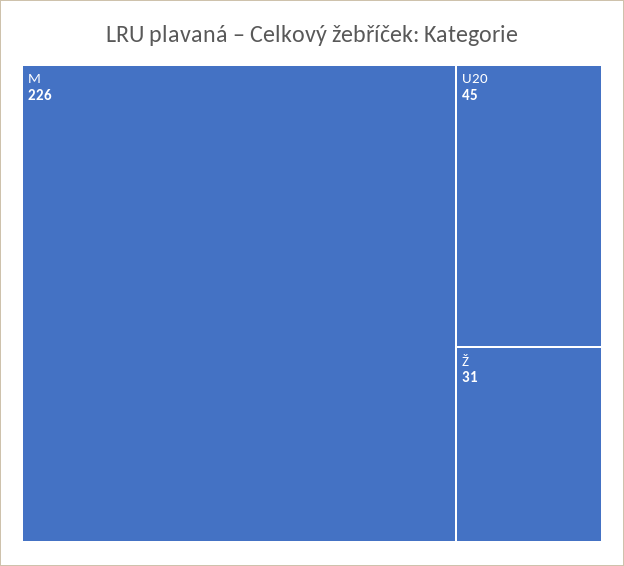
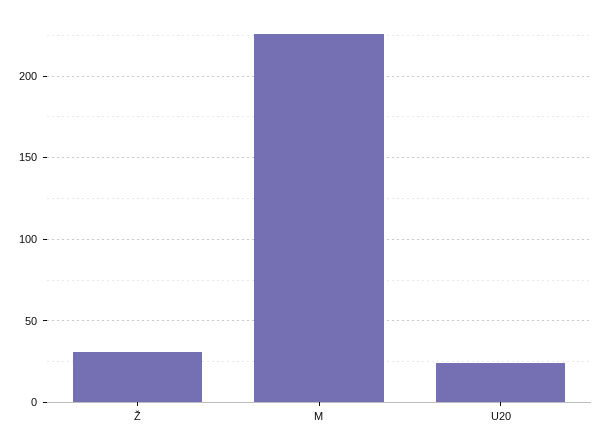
U20: 45 -> 25

